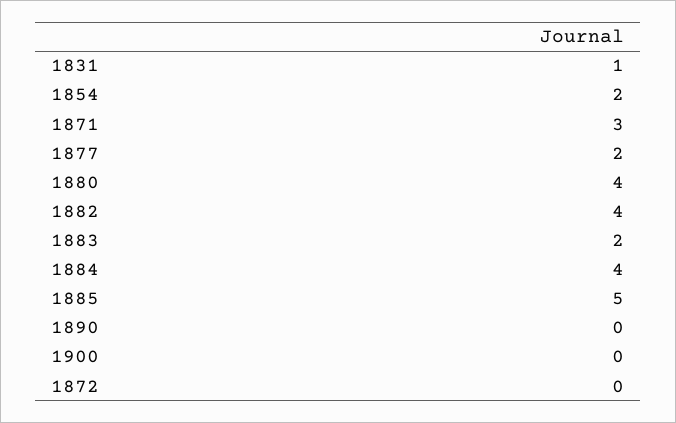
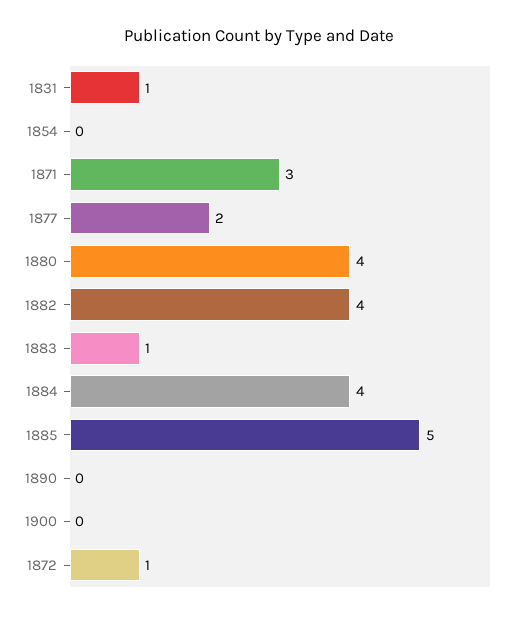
1854: 2 -> 0
1883: 2 -> 1
1872: 0 -> 1

